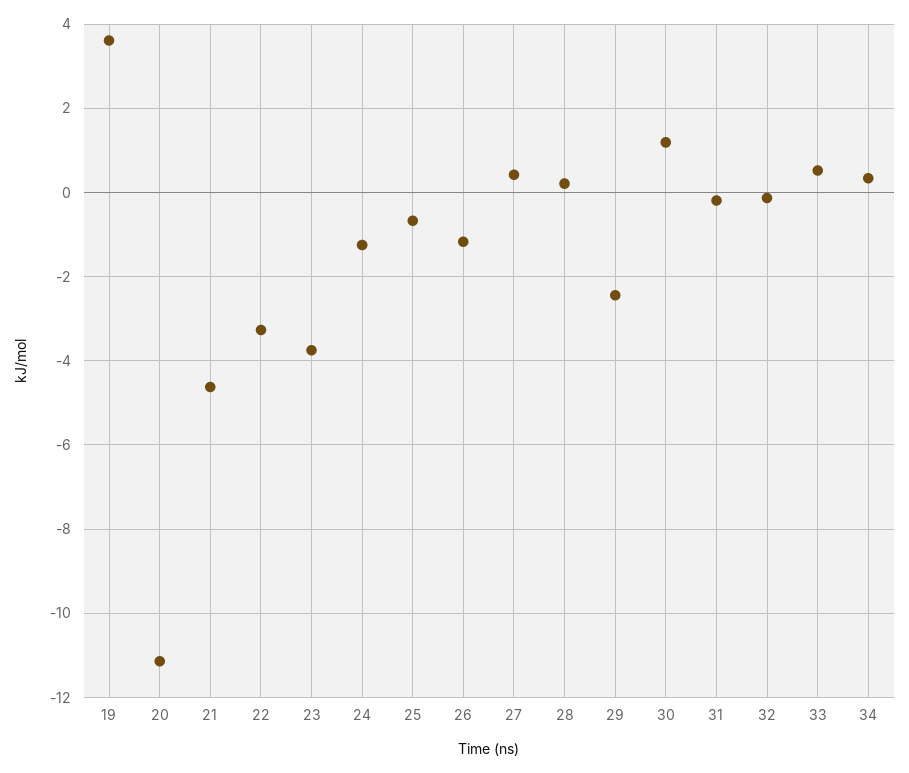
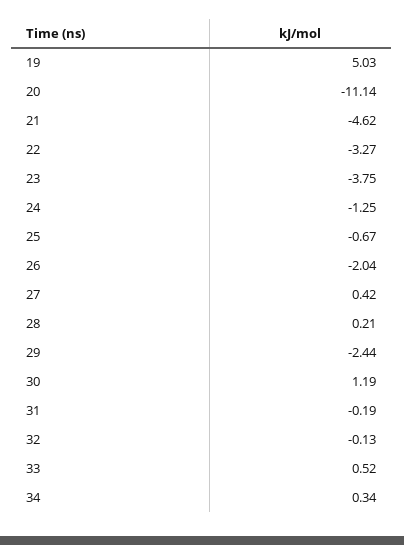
19: 3.6 -> 5.03
26: -1.2 -> -2.04

